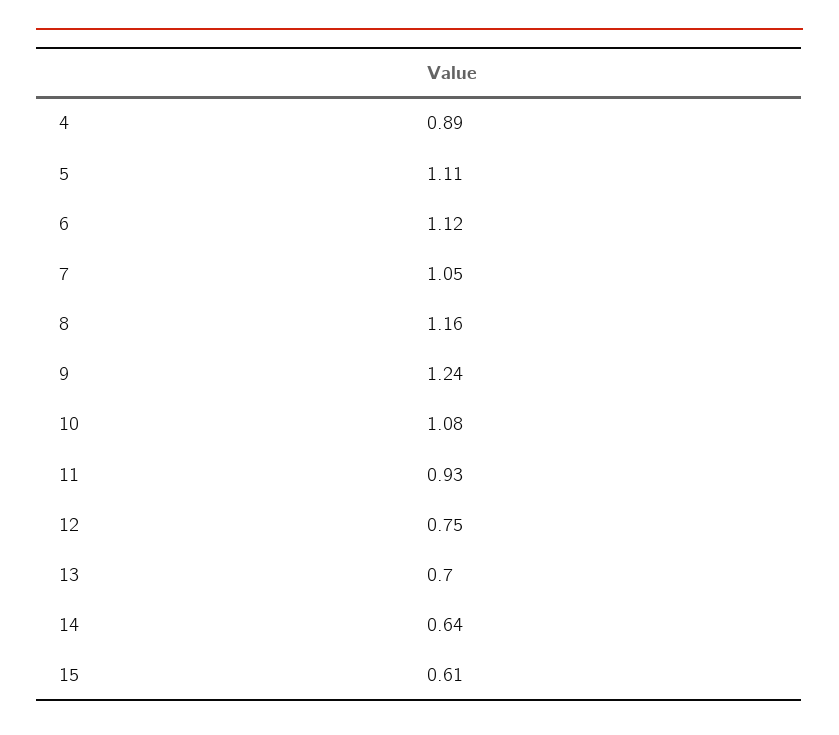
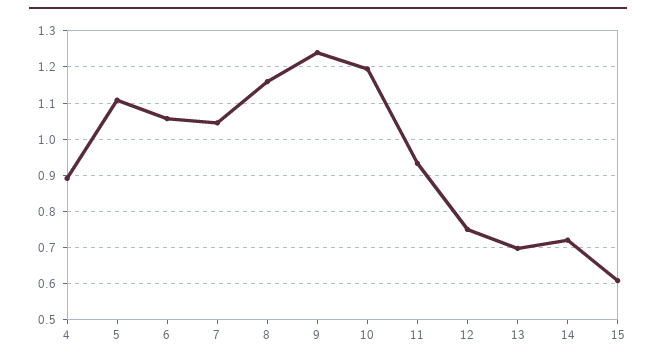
6: 1.12 -> 1.06
10: 1.08 -> 1.2
14: 0.64 -> 0.72

